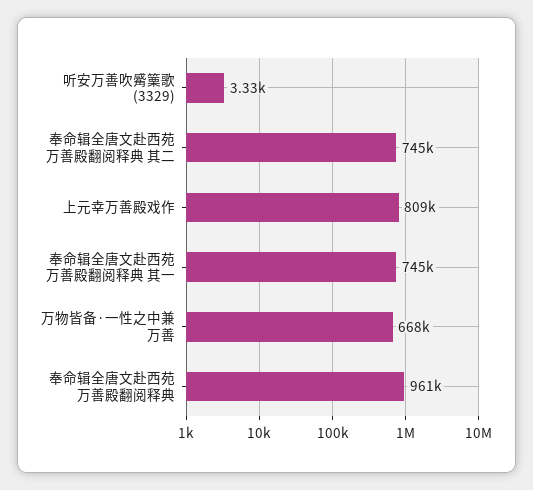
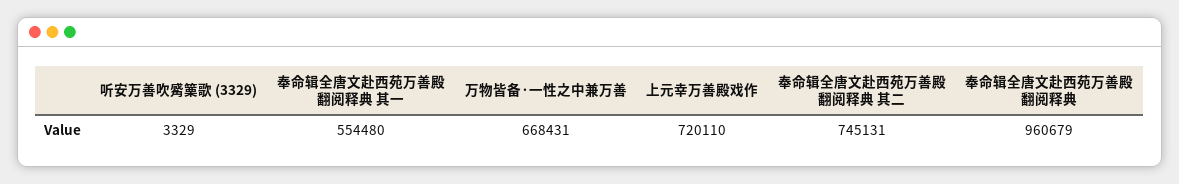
上元幸万善殿戏作: 809000 -> 720110
奉命辑全唐文赴西苑万善殿翻阅释典 其一: 745000 -> 554480

